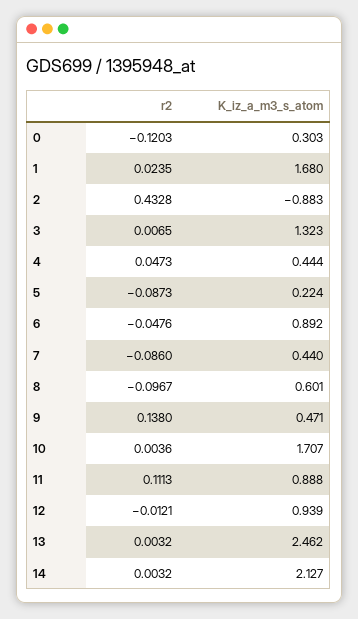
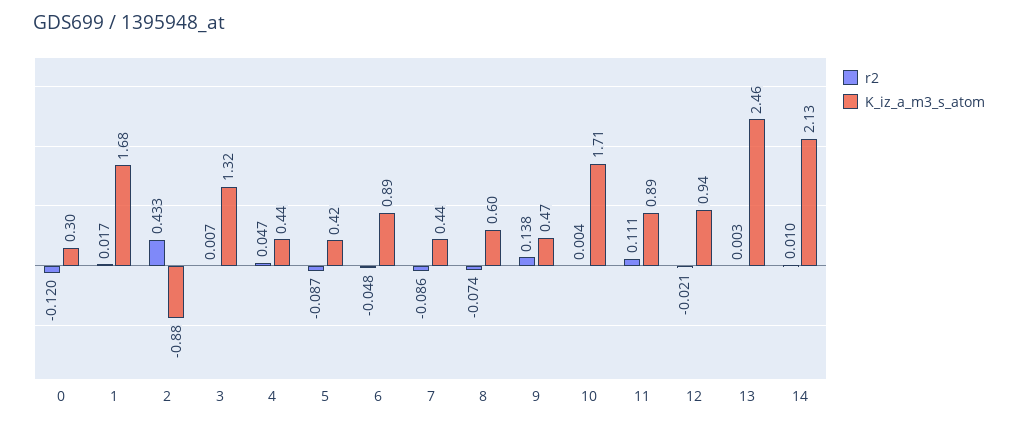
r2, 1: 0.0235 -> 0.017
K_iz_a_m3_s_atom, 5: 0.224 -> 0.42
r2, 8: -0.0967 -> -0.074
r2, 12: -0.0121 -> -0.021
r2, 14: 0.0032 -> 0.01

